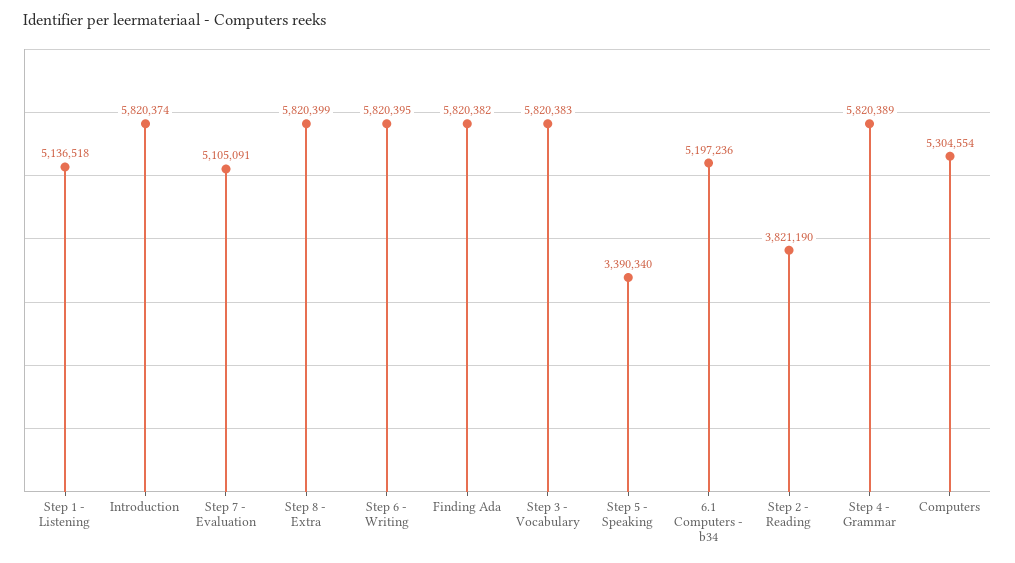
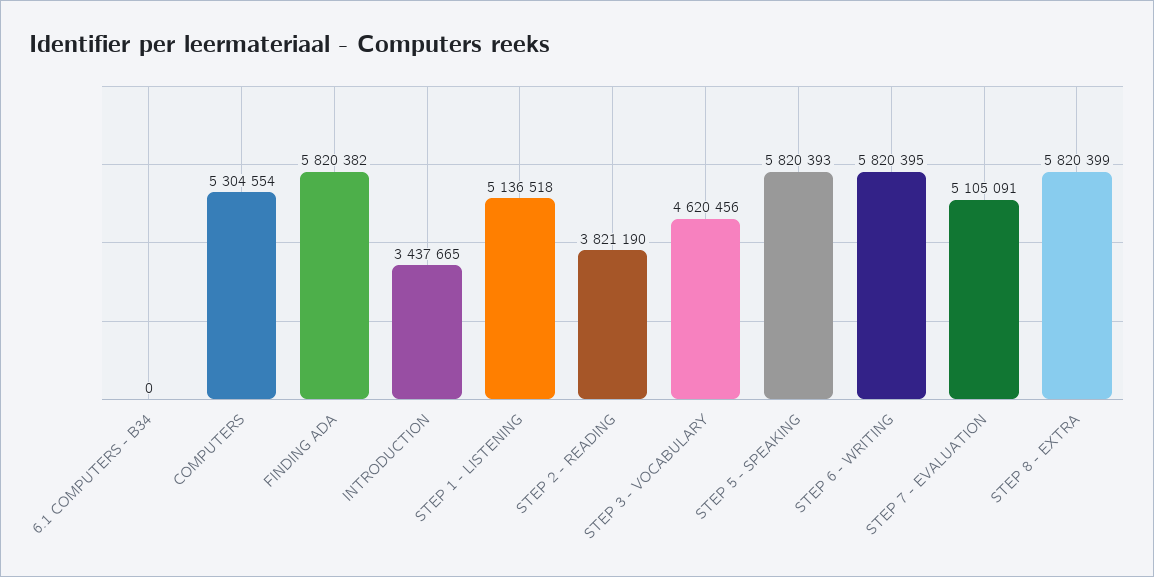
Introduction: 5820374 -> 3437665
Step 3 - Vocabulary: 5820383 -> 4620456
Step 5 - Speaking: 3390340 -> 5820393
6.1 Computers - b34: 5197236 -> 0
Step 4 - Grammar: 5820389 -> none

